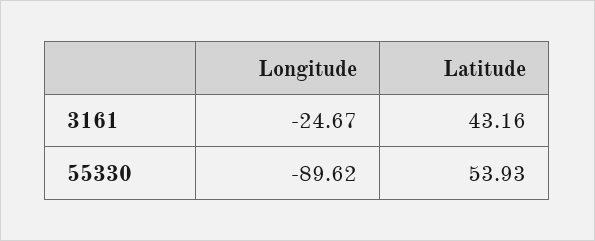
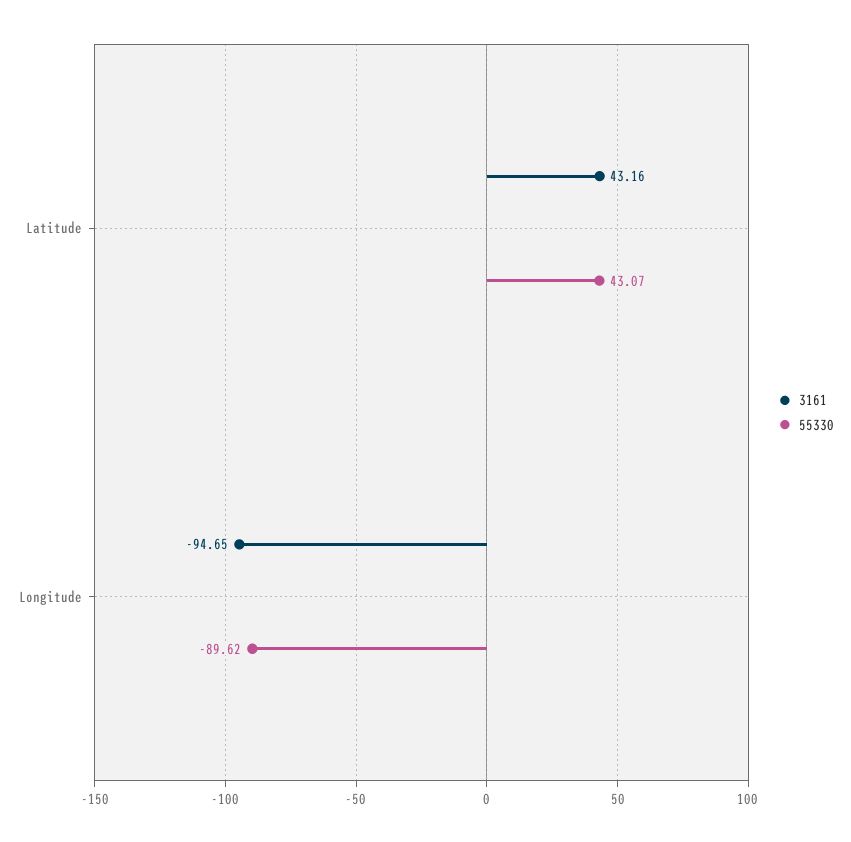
3161, Longitude: -24.67 -> -94.65
55330, Latitude: 53.93 -> 43.07

